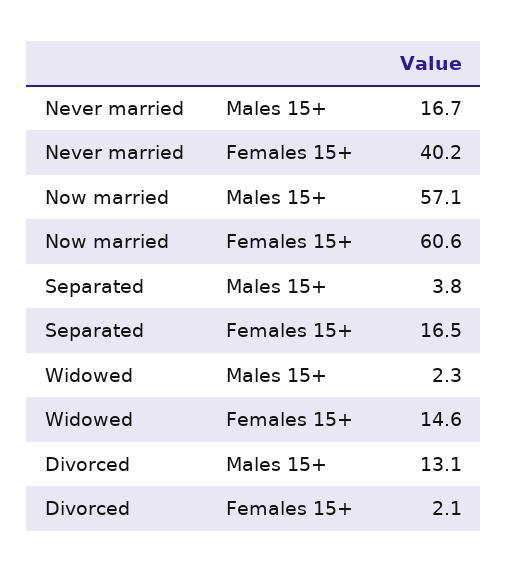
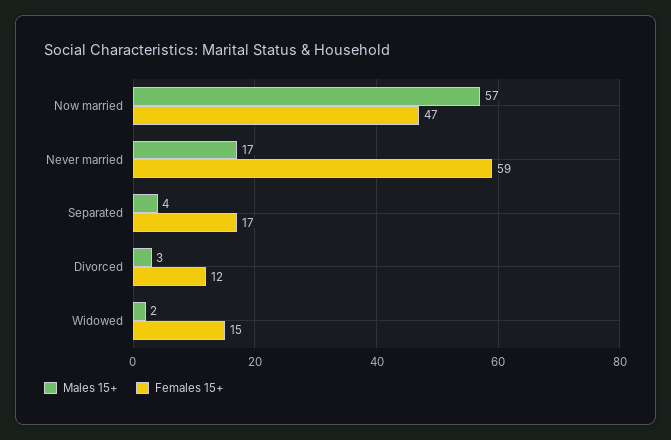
Females 15+, Never married: 40.2 -> 59
Females 15+, Now married: 60.6 -> 47
Males 15+, Divorced: 13.1 -> 3
Females 15+, Divorced: 2.1 -> 12

